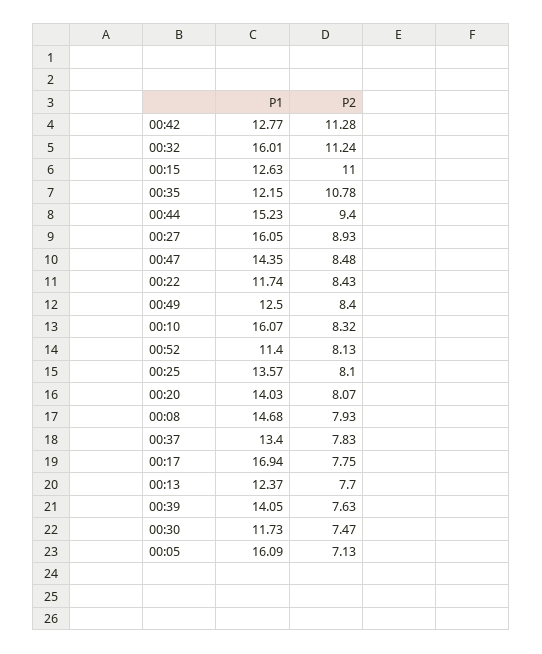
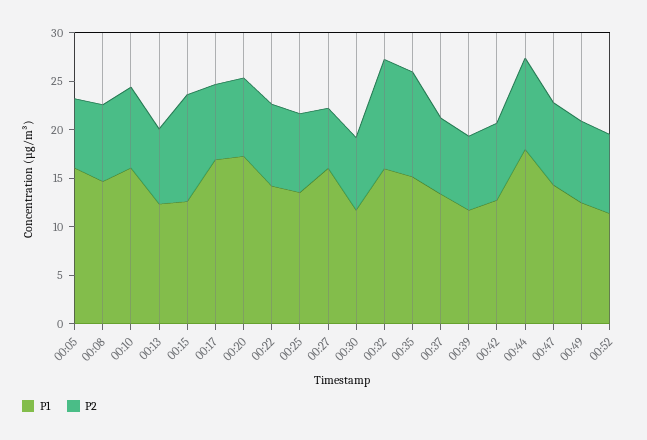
P2, 00:42: 11.28 -> 8
P1, 00:35: 12.15 -> 15
P1, 00:44: 15.23 -> 18
P2, 00:27: 8.93 -> 6
P1, 00:22: 11.74 -> 14
P1, 00:20: 14.03 -> 17
P1, 00:39: 14.05 -> 12

